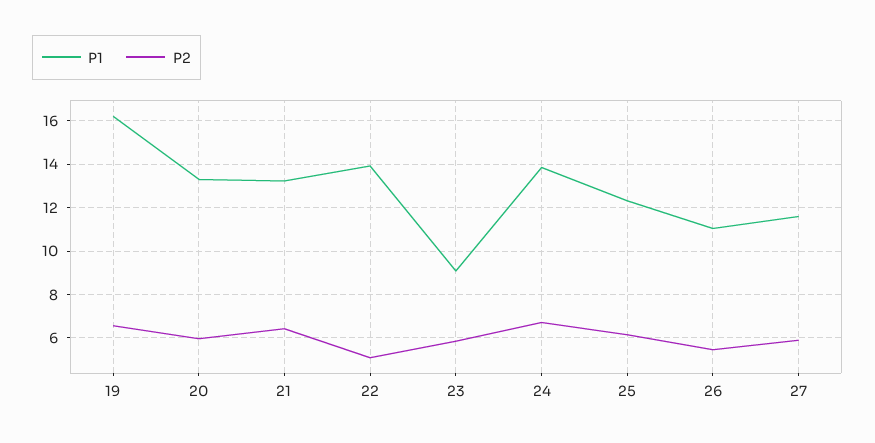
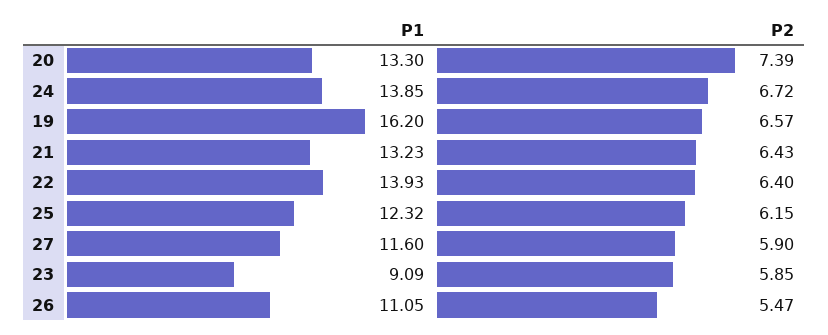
P2, 20: 6 -> 7.39
P2, 22: 5 -> 6.4

